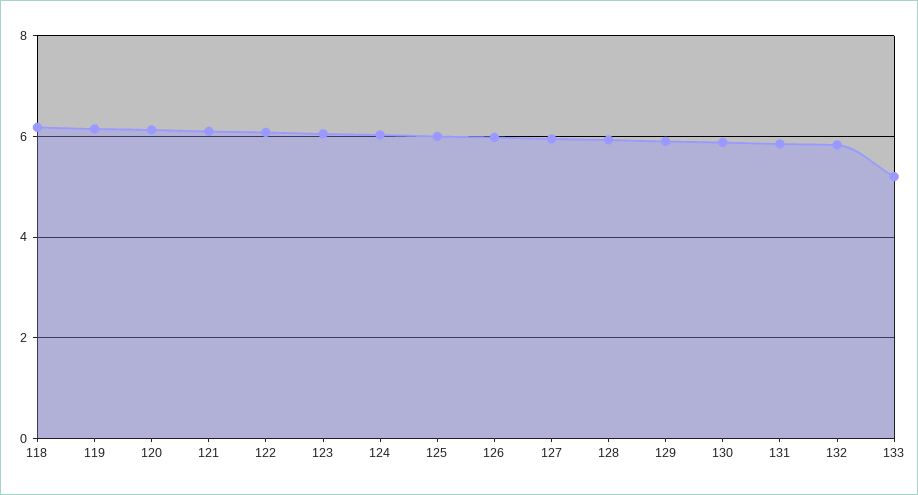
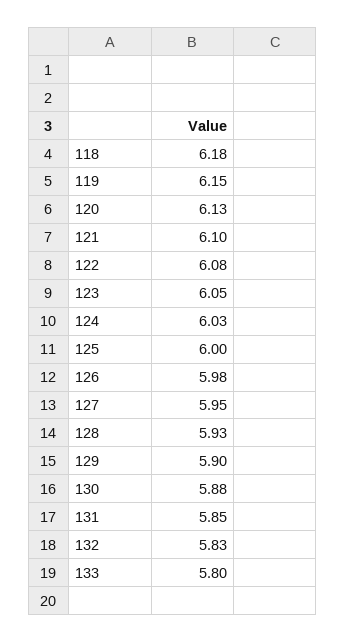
133: 5.2 -> 5.8

